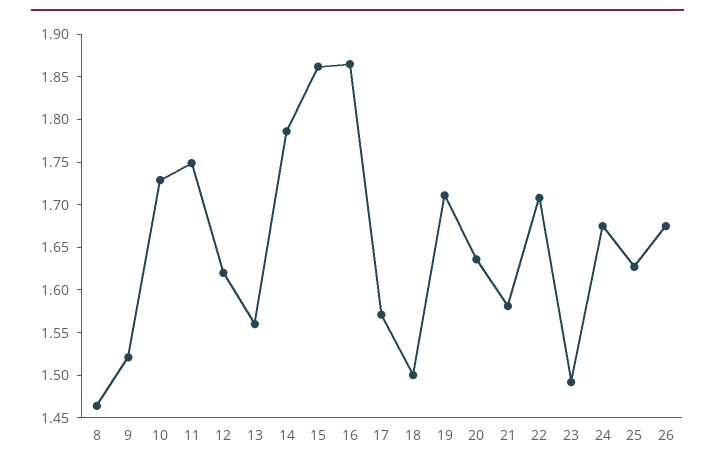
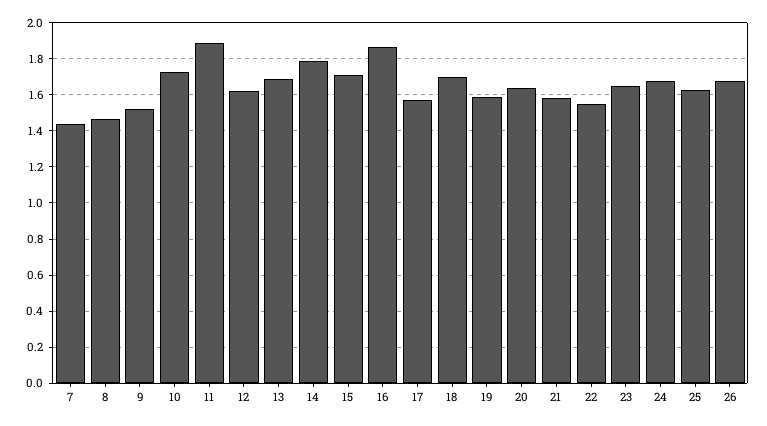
11: 1.75 -> 1.9
13: 1.56 -> 1.7
15: 1.86 -> 1.7
18: 1.5 -> 1.7
19: 1.71 -> 1.6
22: 1.71 -> 1.55
23: 1.49 -> 1.65
7: none -> 1.45

